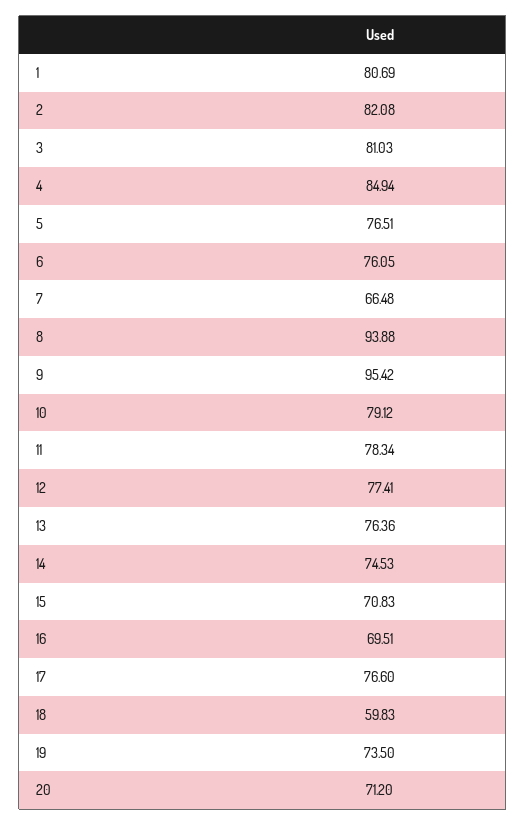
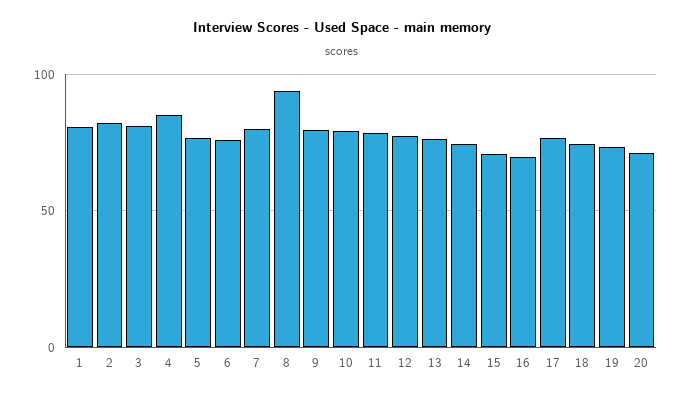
7: 66.48 -> 80
9: 95.42 -> 80
18: 59.83 -> 75

